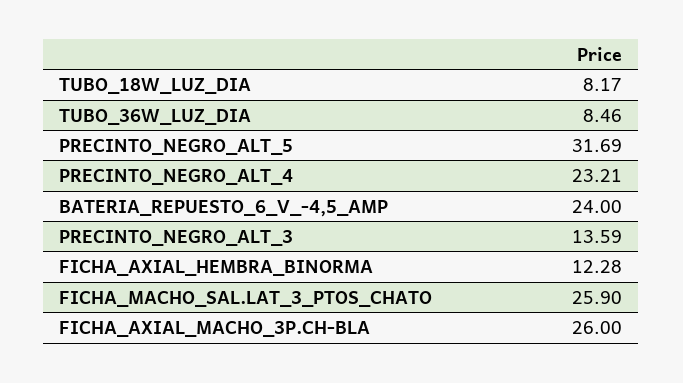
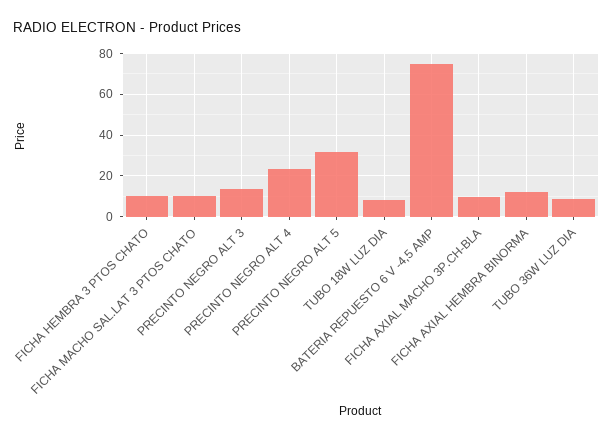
BATERIA_REPUESTO_6_V_-4,5_AMP: 24 -> 75
FICHA_MACHO_SAL.LAT_3_PTOS_CHATO: 25.9 -> 10
FICHA_AXIAL_MACHO_3P.CH-BLA: 26 -> 10
FICHA HEMBRA 3 PTOS CHATO: none -> 10

